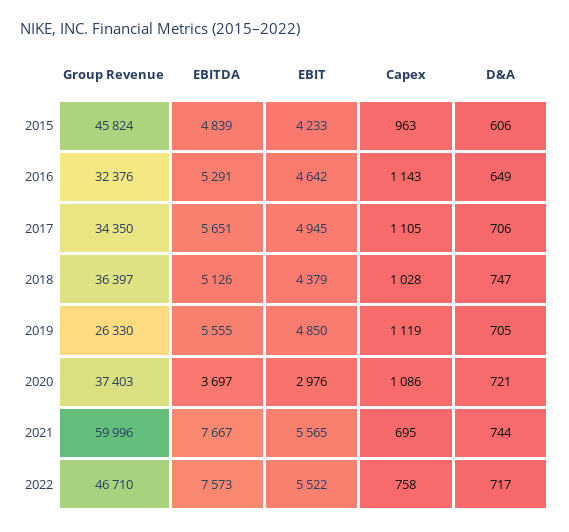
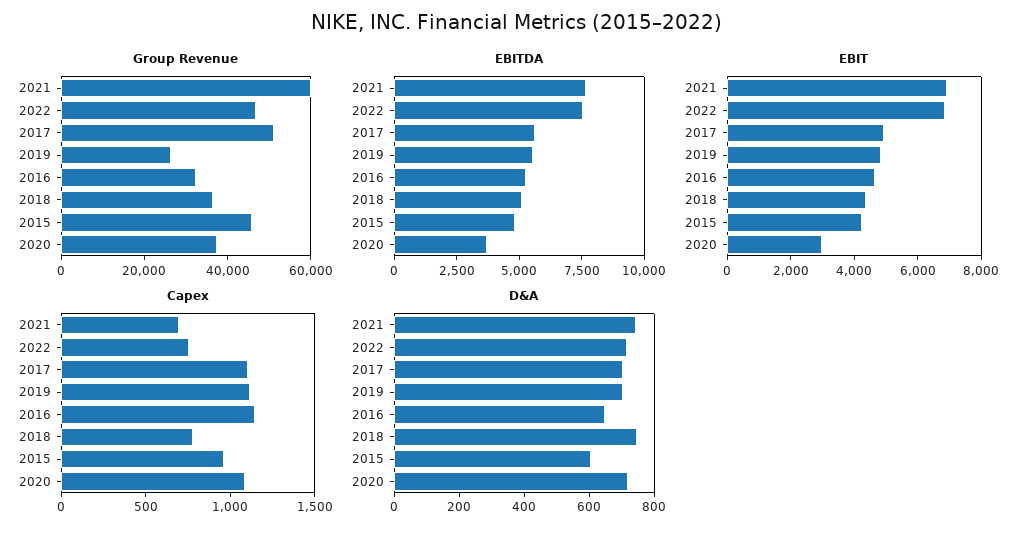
Group Revenue, 2017: 34350 -> 50000
Capex, 2018: 1028 -> 800
EBIT, 2021: 5565 -> 7000
EBIT, 2022: 5522 -> 7000

